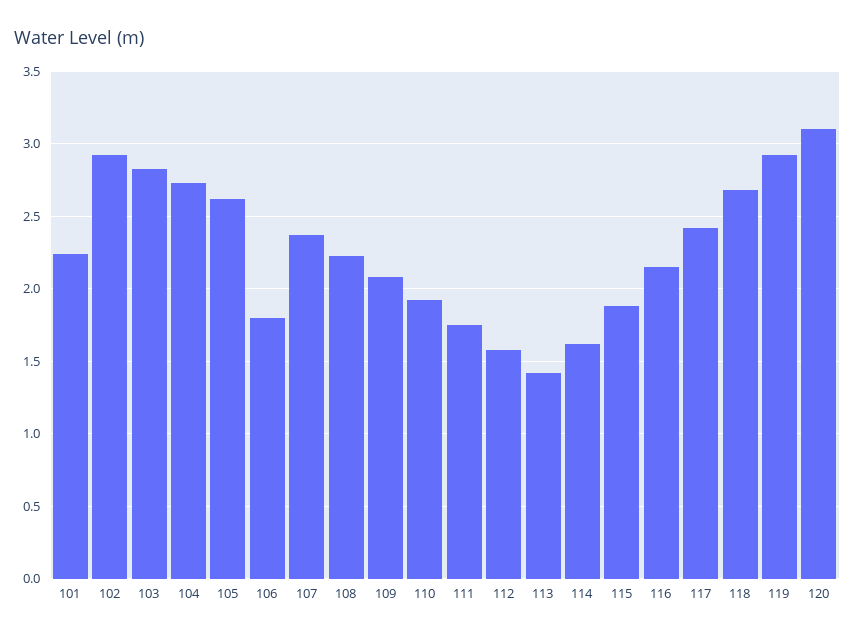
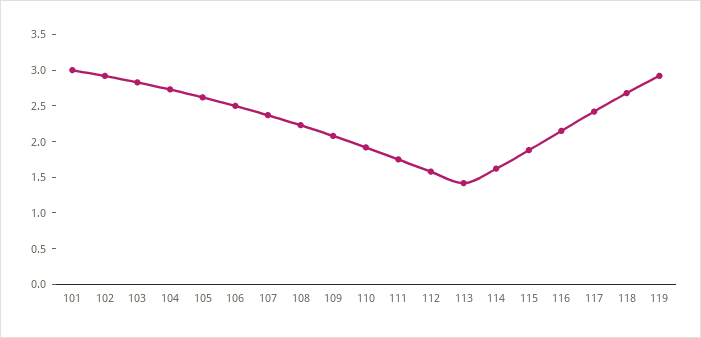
101: 2.25 -> 3
106: 1.8 -> 2.5
120: 3.1 -> none

